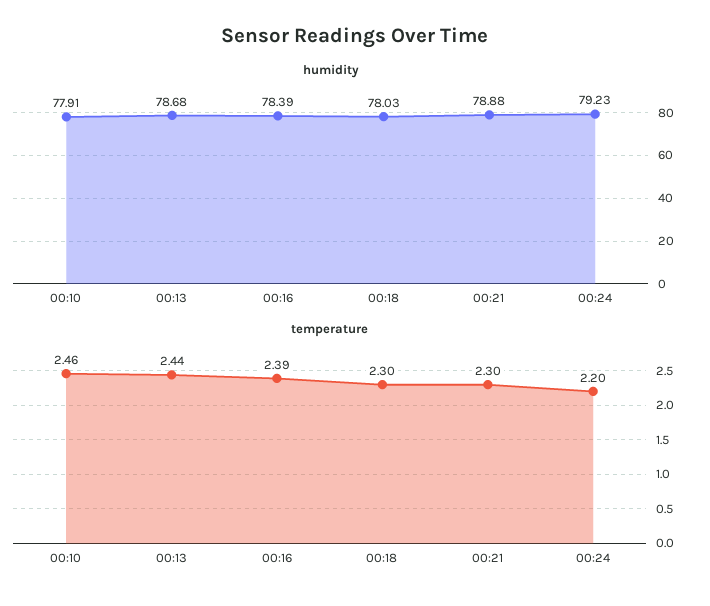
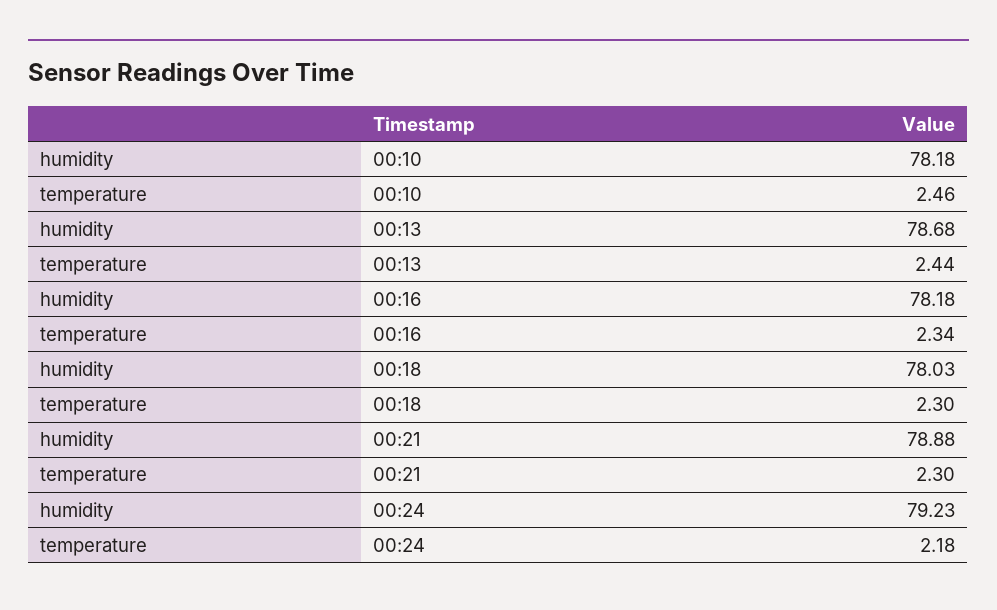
humidity, 00:10: 77.91 -> 78.18
humidity, 00:16: 78.39 -> 78.18
temperature, 00:16: 2.39 -> 2.34
temperature, 00:24: 2.2 -> 2.18

